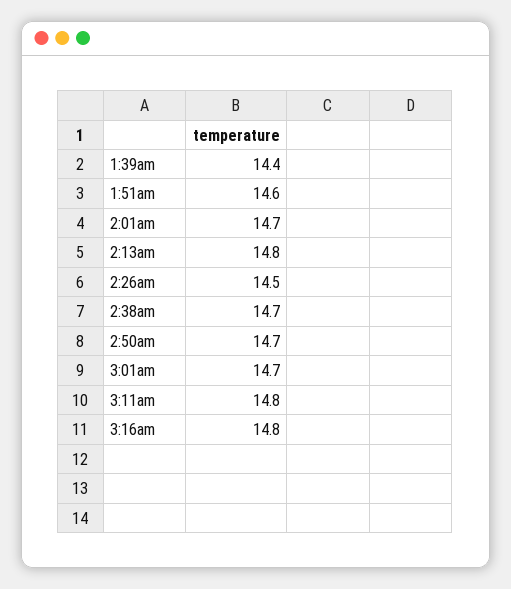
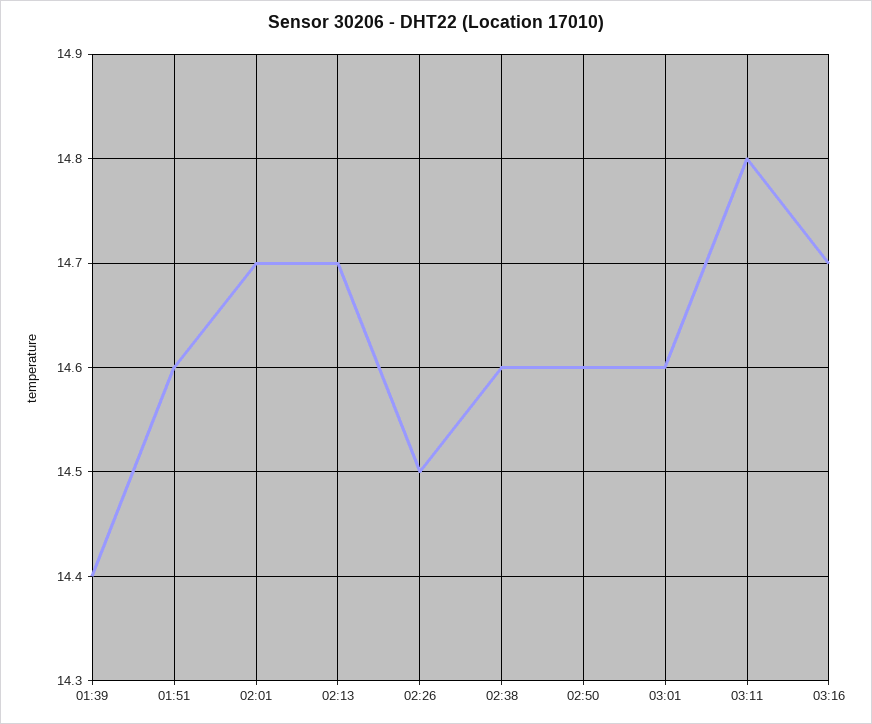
2:13am: 14.8 -> 14.7
2:38am: 14.7 -> 14.6
2:50am: 14.7 -> 14.6
3:01am: 14.7 -> 14.6
3:16am: 14.8 -> 14.7

